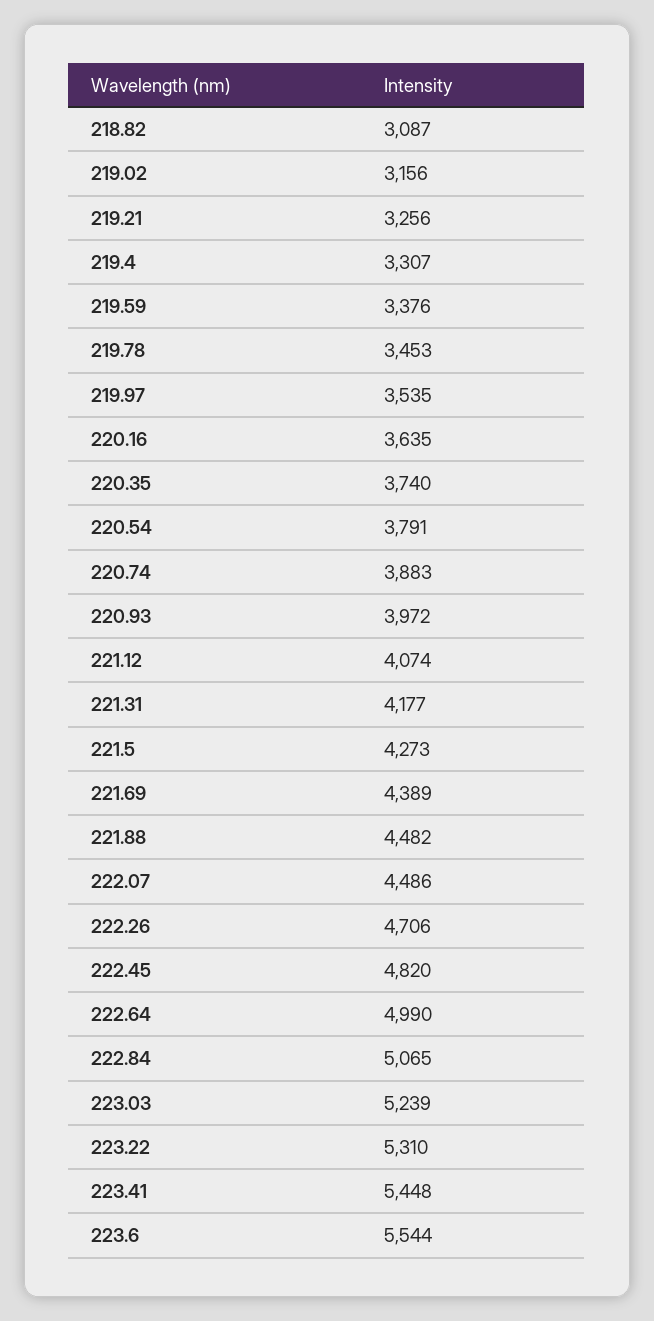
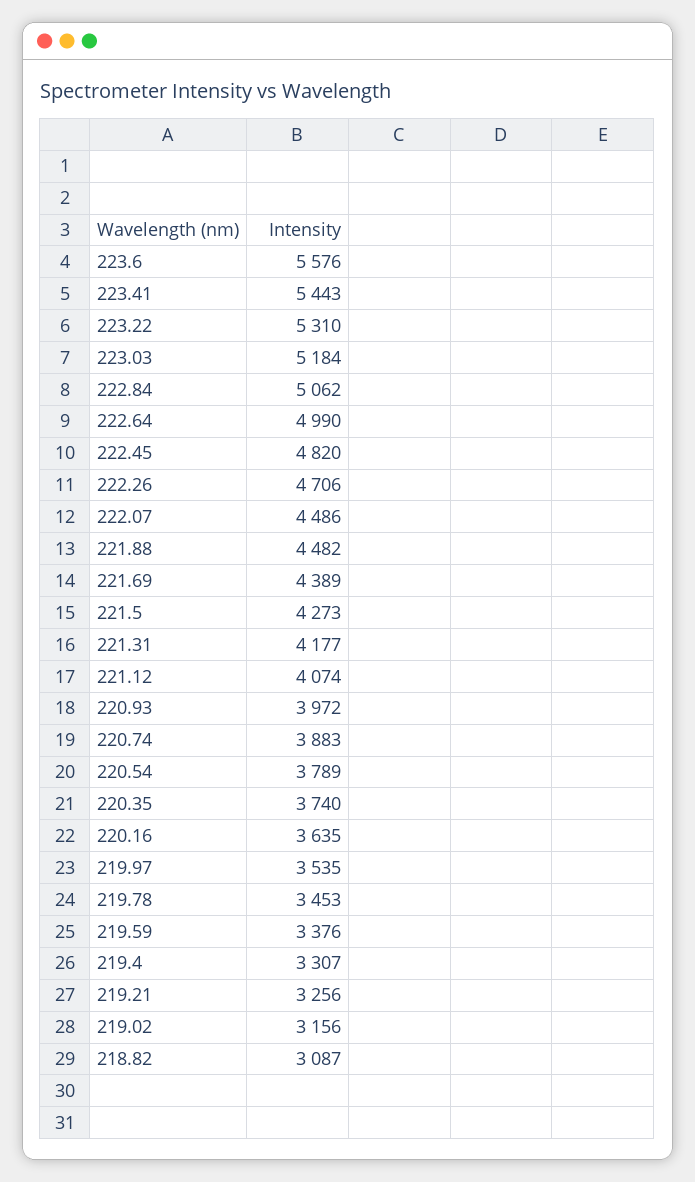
220.54: 3791 -> 3789
222.84: 5065 -> 5062
223.03: 5239 -> 5184
223.41: 5448 -> 5443
223.6: 5544 -> 5576

